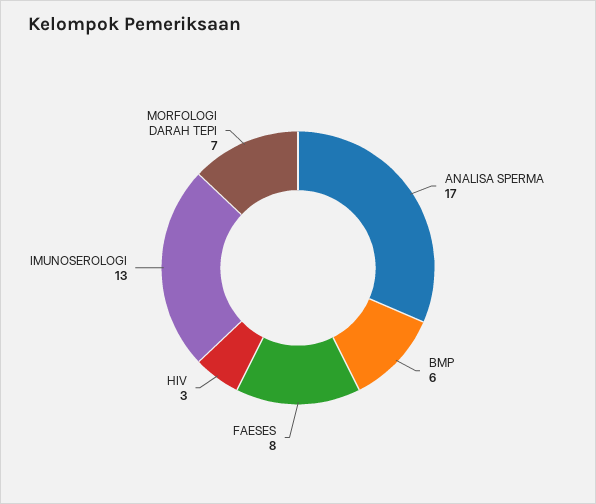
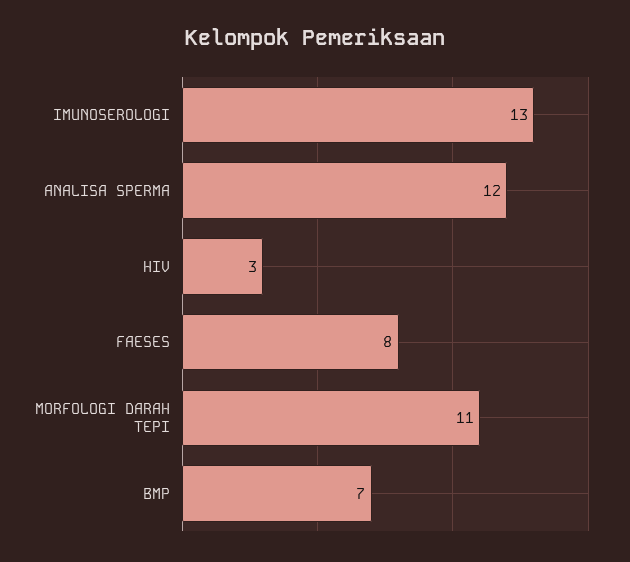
ANALISA SPERMA: 17 -> 12
BMP: 6 -> 7
MORFOLOGI DARAH TEPI: 7 -> 11

